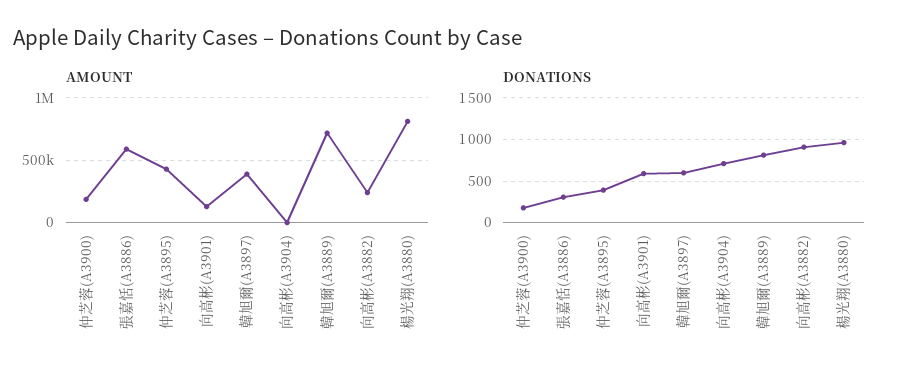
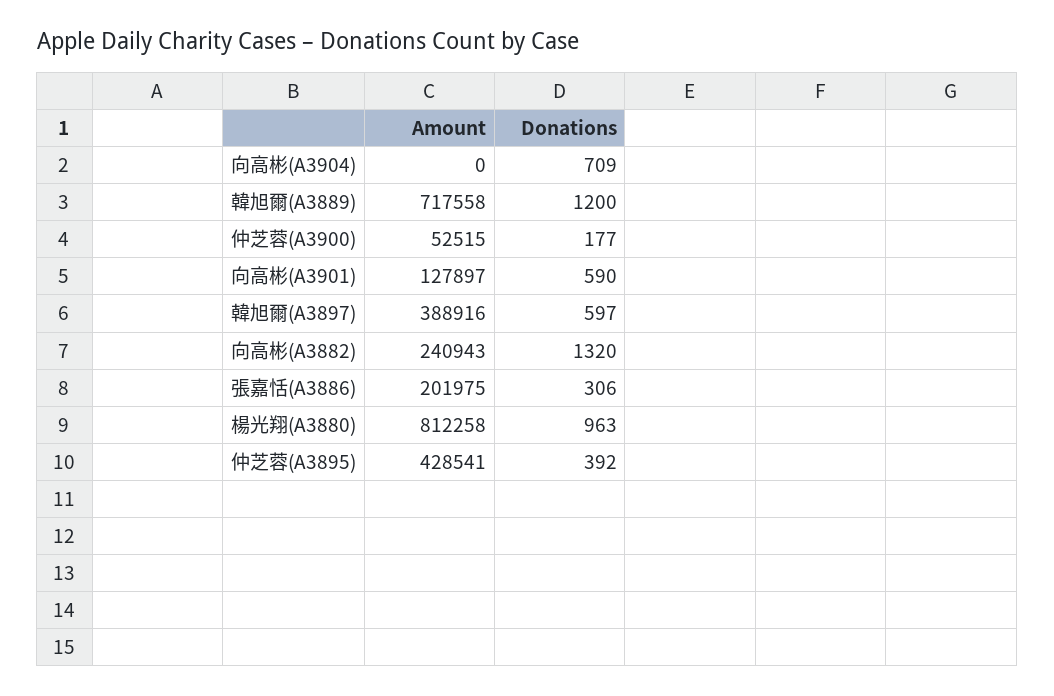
AMOUNT, 仲芝蓉(A3900): 200000 -> 52515
AMOUNT, 張嘉恬(A3886): 600000 -> 201975
DONATIONS, 韓旭爾(A3889): 800 -> 1200
DONATIONS, 向高彬(A3882): 900 -> 1320

